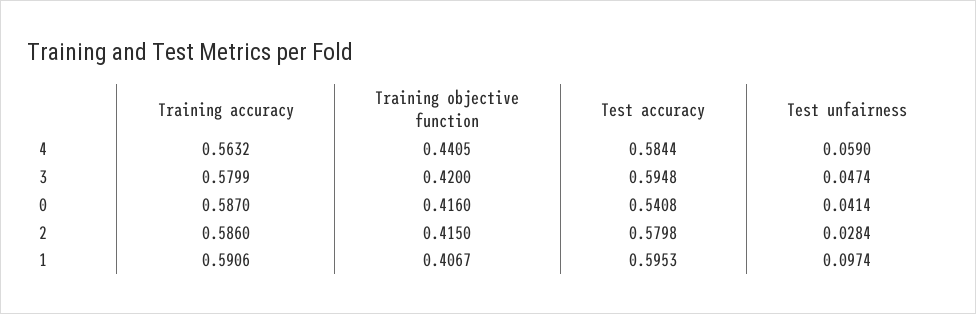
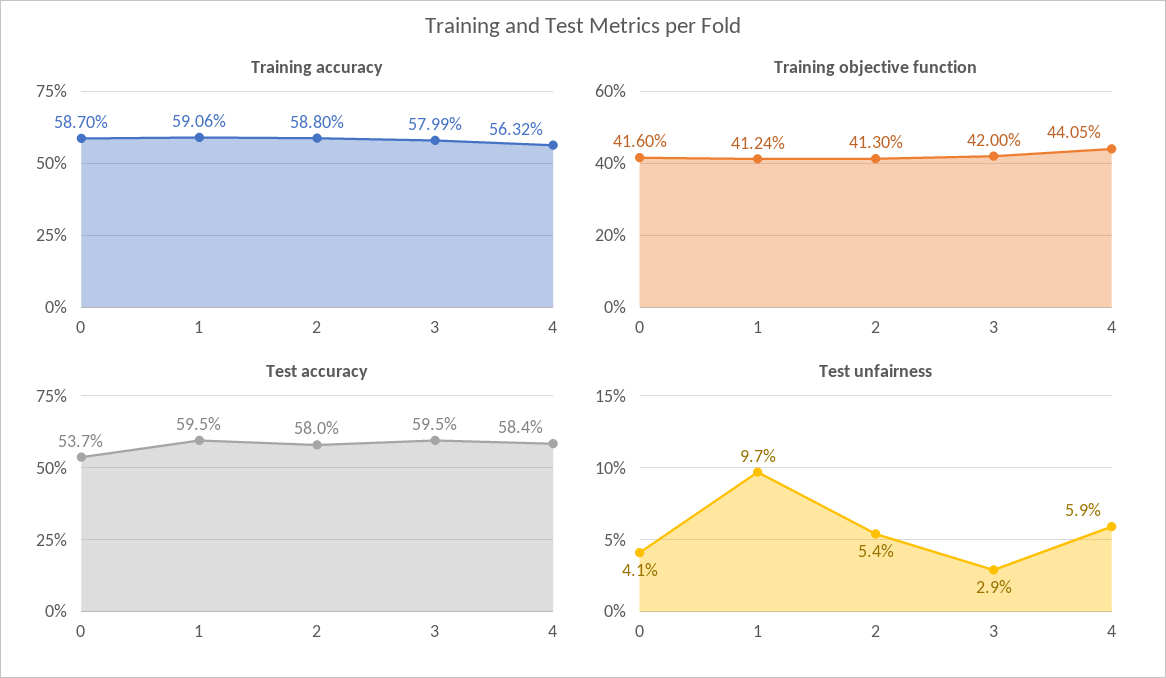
Test unfairness, 3: 0.0474 -> 0.029
Test accuracy, 0: 0.5408 -> 0.537
Training accuracy, 2: 0.586 -> 0.588
Training objective function, 2: 0.415 -> 0.413
Test unfairness, 2: 0.0284 -> 0.054
Training objective function, 1: 0.4067 -> 0.4124

